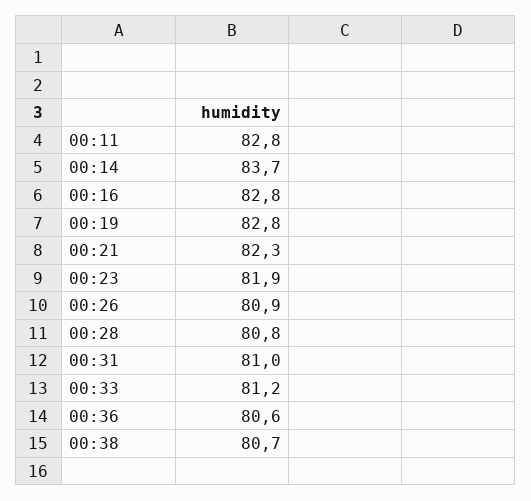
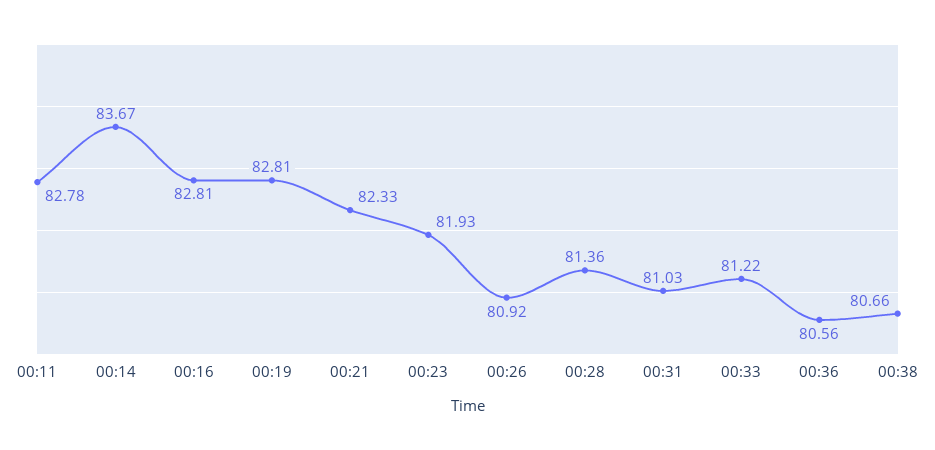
00:28: 80.8 -> 81.36

